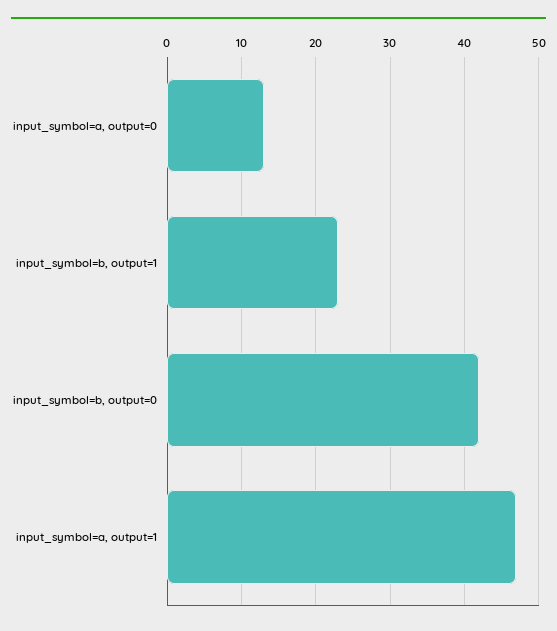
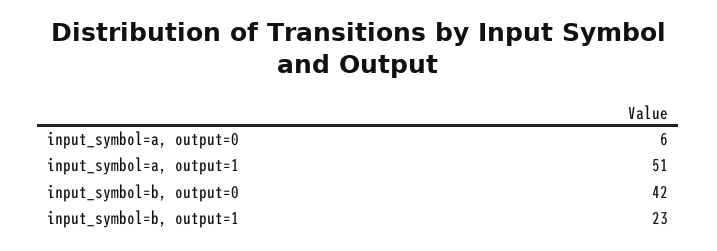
input_symbol=a, output=0: 13 -> 6
input_symbol=a, output=1: 47 -> 51

